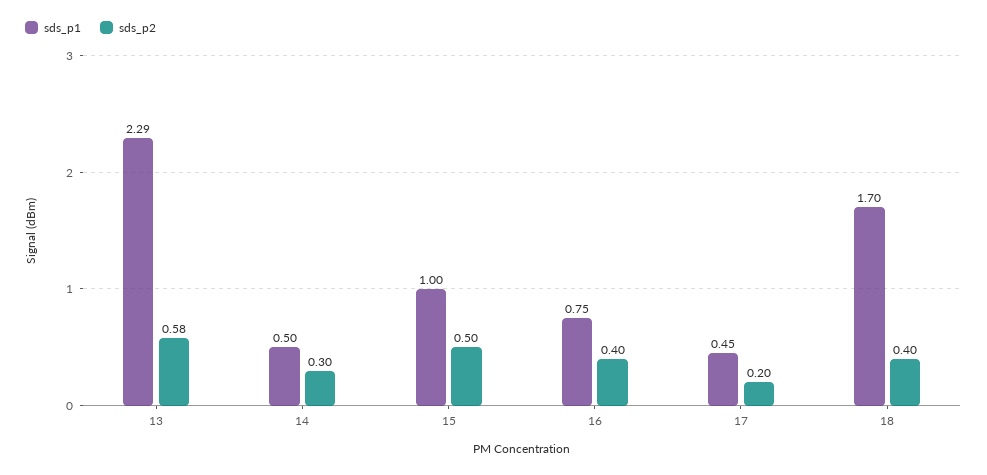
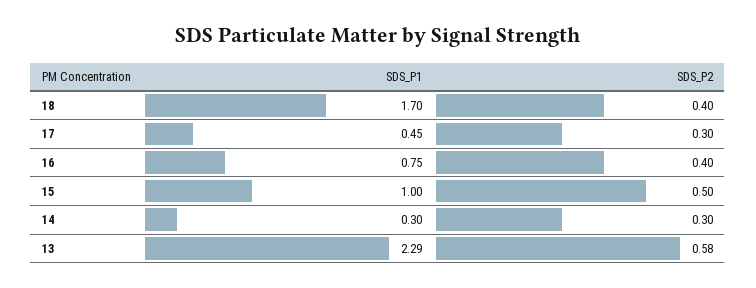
sds_p1, 14: 0.5 -> 0.3
sds_p2, 17: 0.2 -> 0.3

